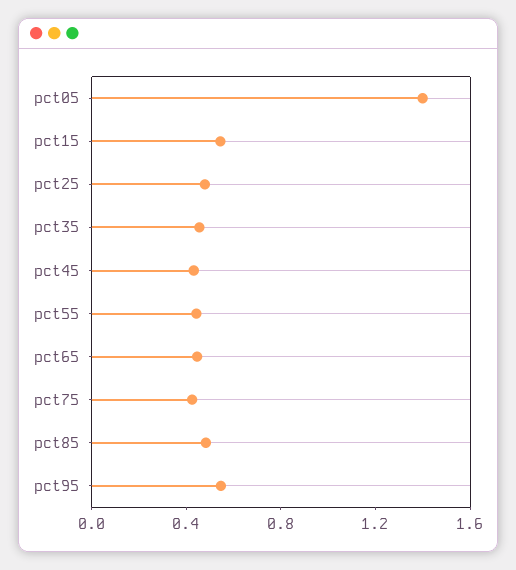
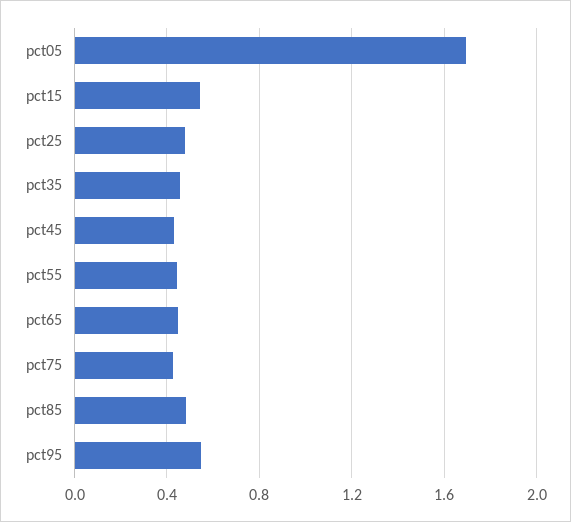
pct05: 1.4 -> 1.7

